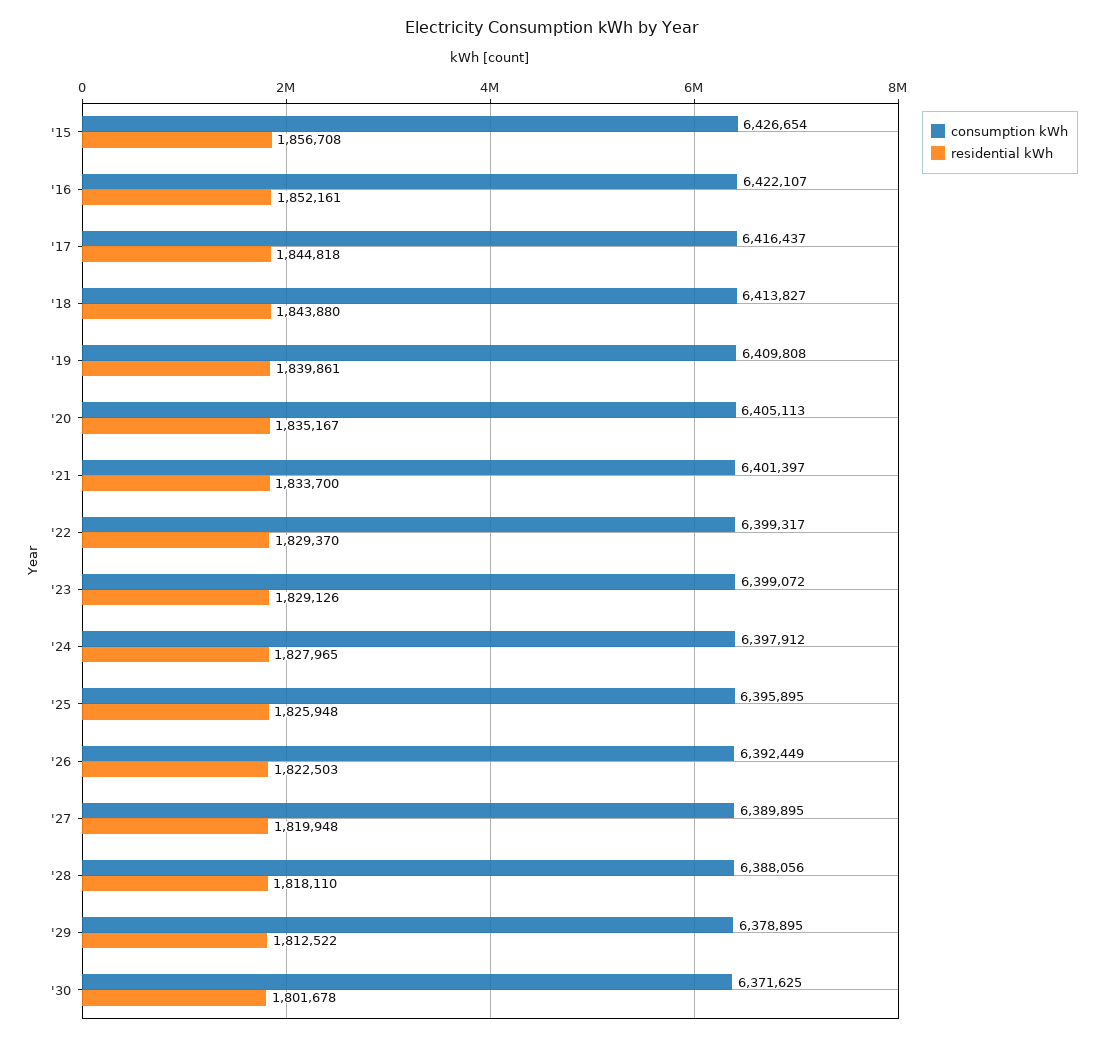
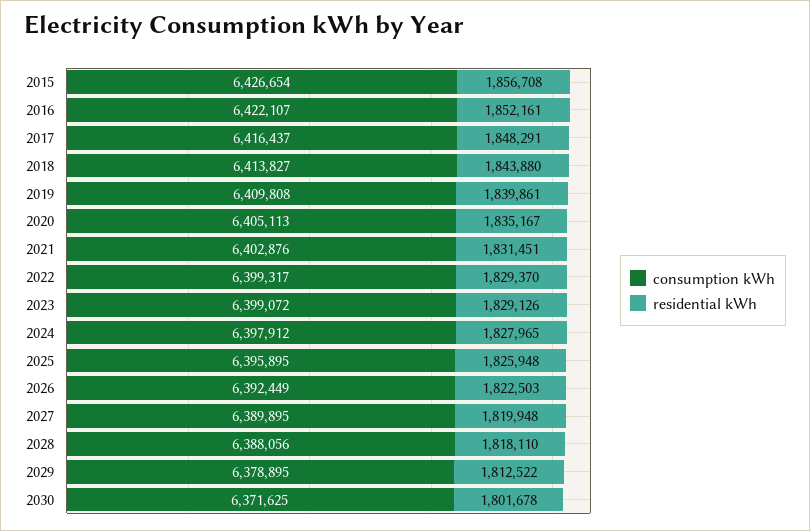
residential kWh, '17: 1844818 -> 1848291
consumption kWh, '21: 6401397 -> 6402876
residential kWh, '21: 1833700 -> 1831451

